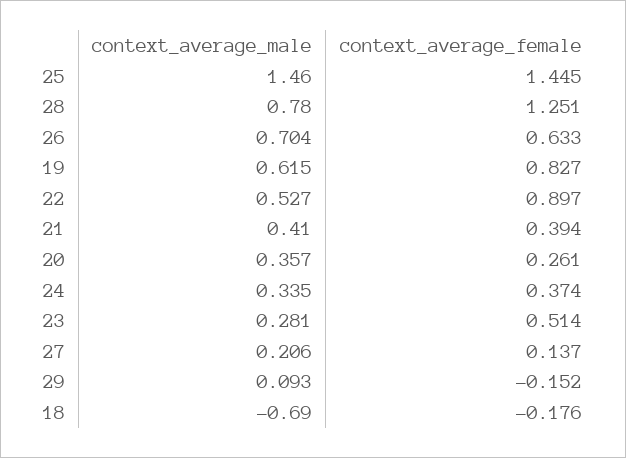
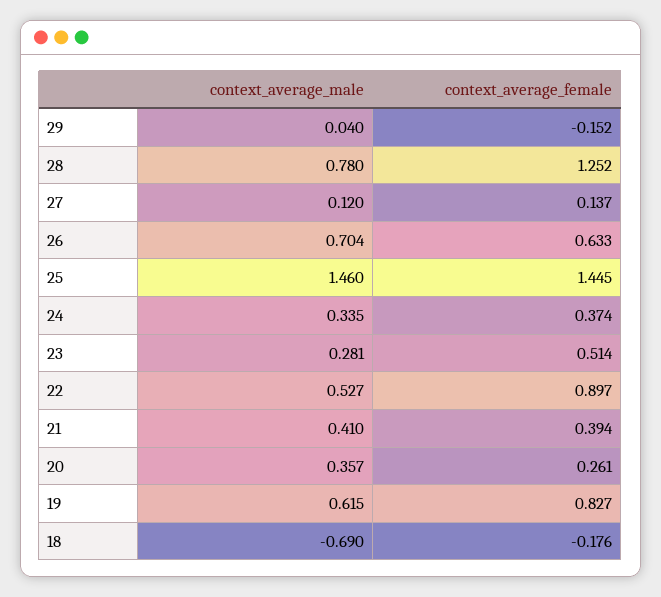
context_average_female, 28: 1.251 -> 1.252
context_average_male, 27: 0.206 -> 0.12
context_average_male, 29: 0.093 -> 0.04

